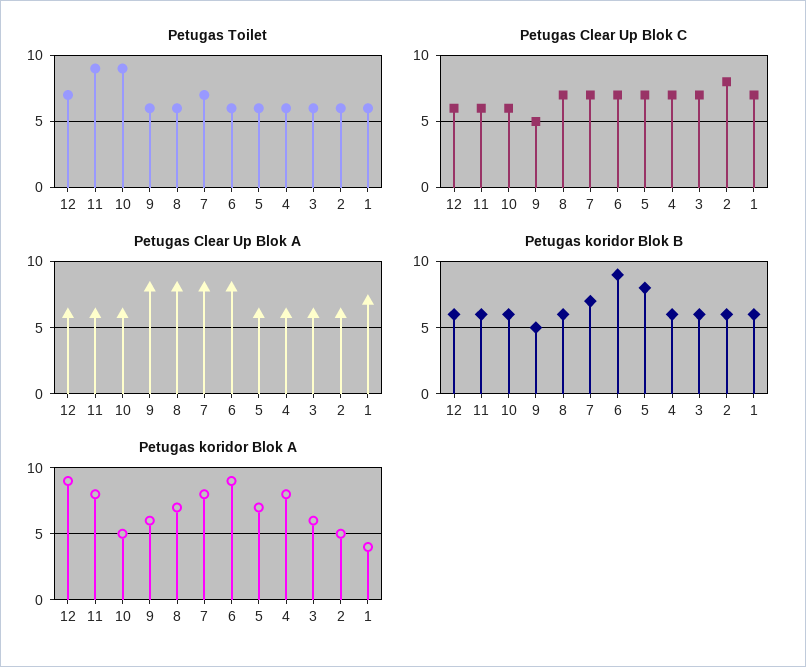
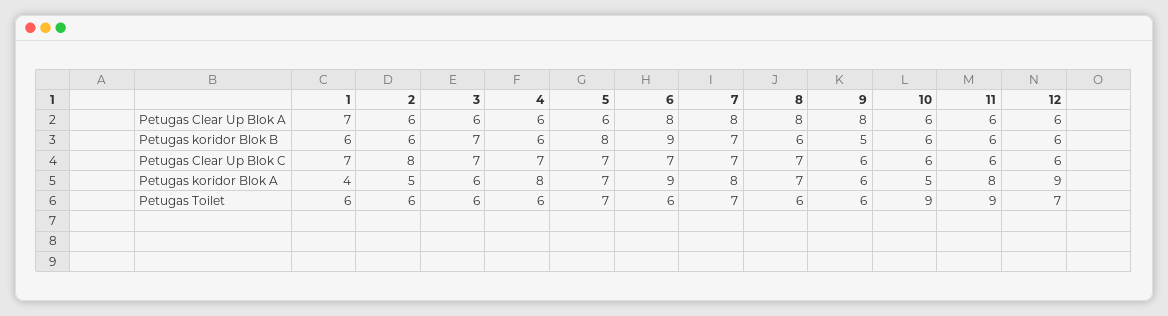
Petugas Toilet, 5: 6 -> 7
Petugas Clear Up Blok C, 9: 5 -> 6
Petugas koridor Blok B, 3: 6 -> 7

